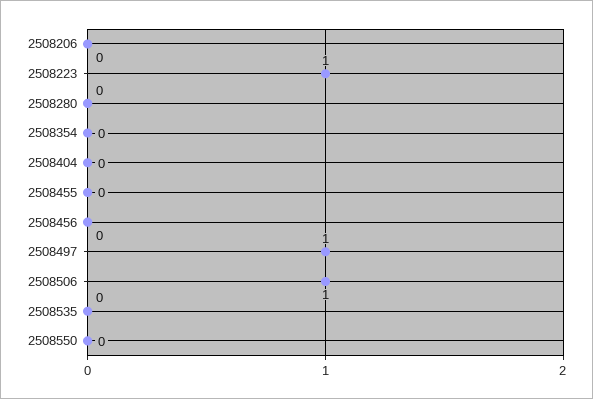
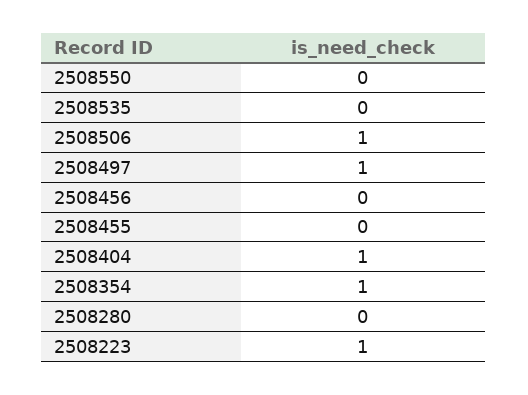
2508206: 0 -> none
2508354: 0 -> 1
2508404: 0 -> 1

